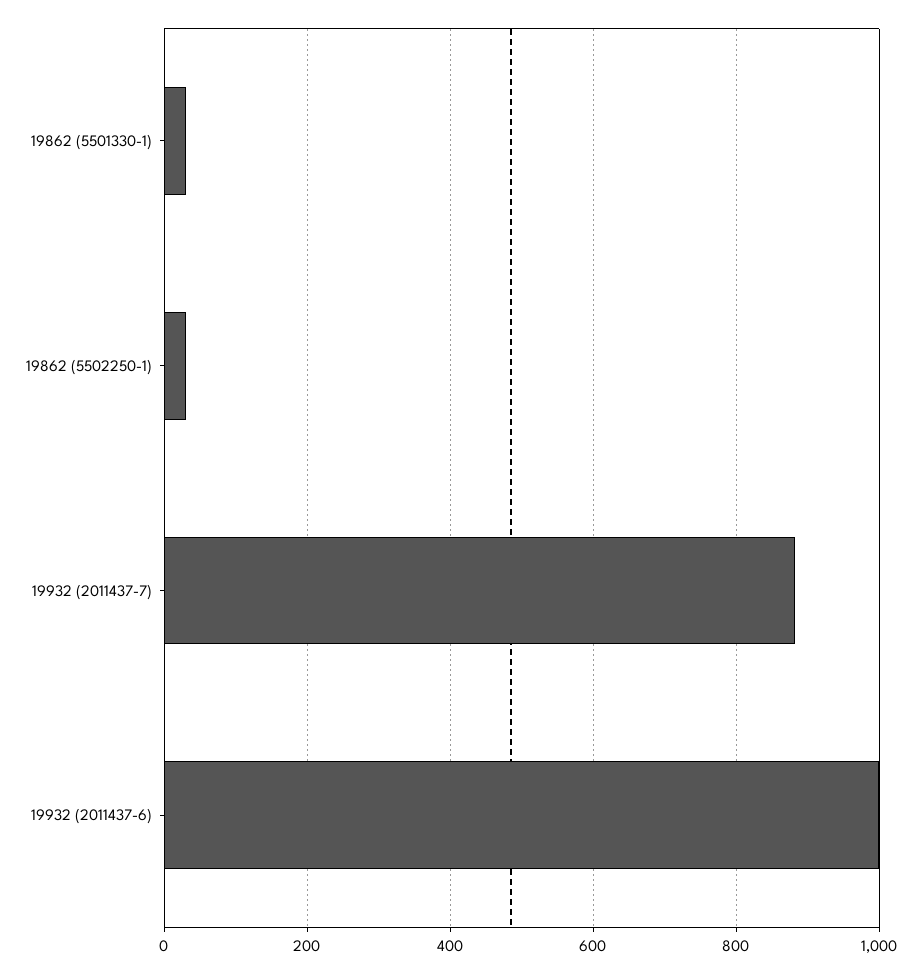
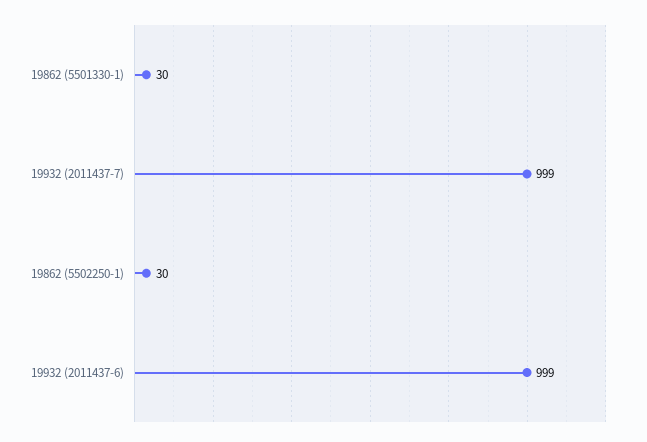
19932 (2011437-7): 880 -> 999

